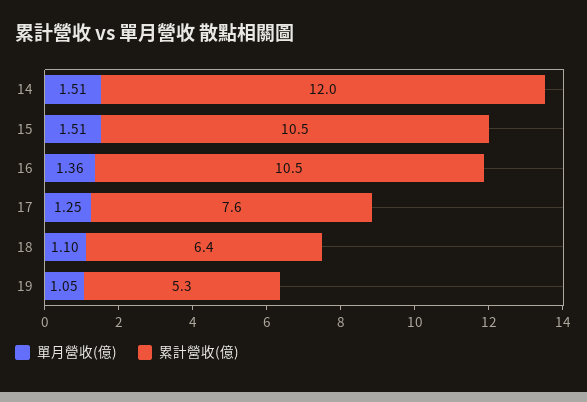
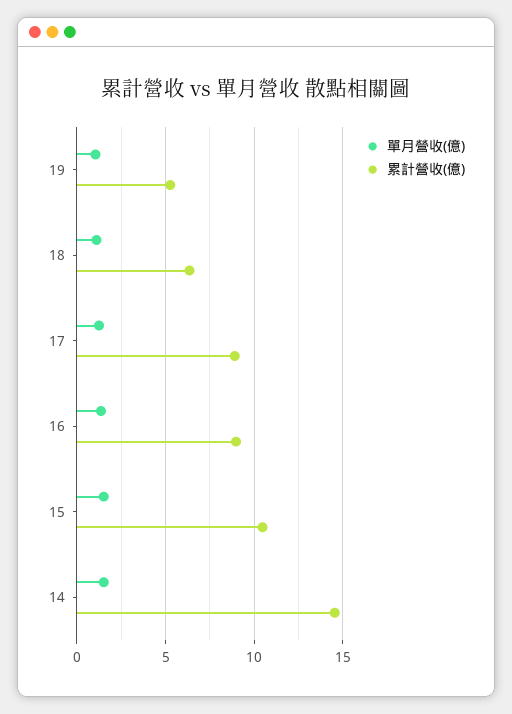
累計營收(億), 14: 12 -> 14.5
累計營收(億), 16: 10.5 -> 9
累計營收(億), 17: 7.6 -> 9

